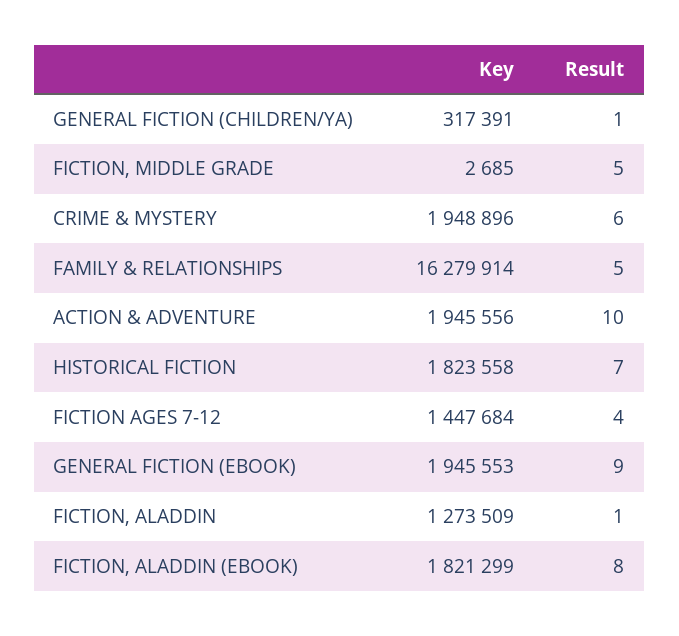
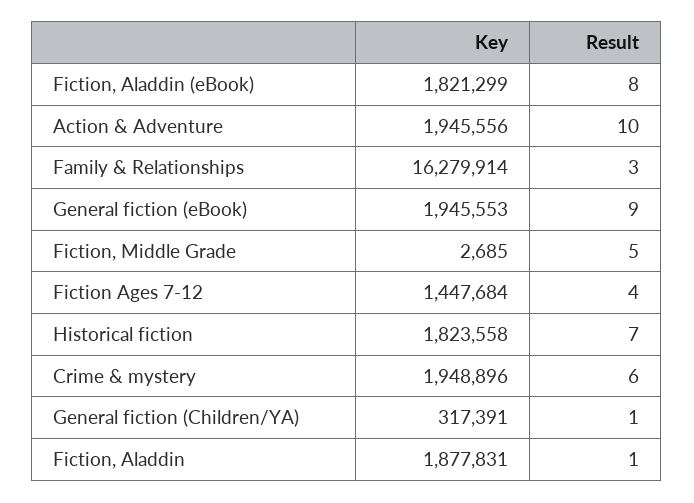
Result, FAMILY & RELATIONSHIPS: 5 -> 3
Key, FICTION, ALADDIN: 1273509 -> 1877831

